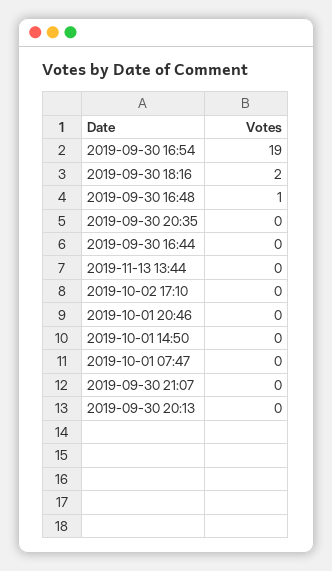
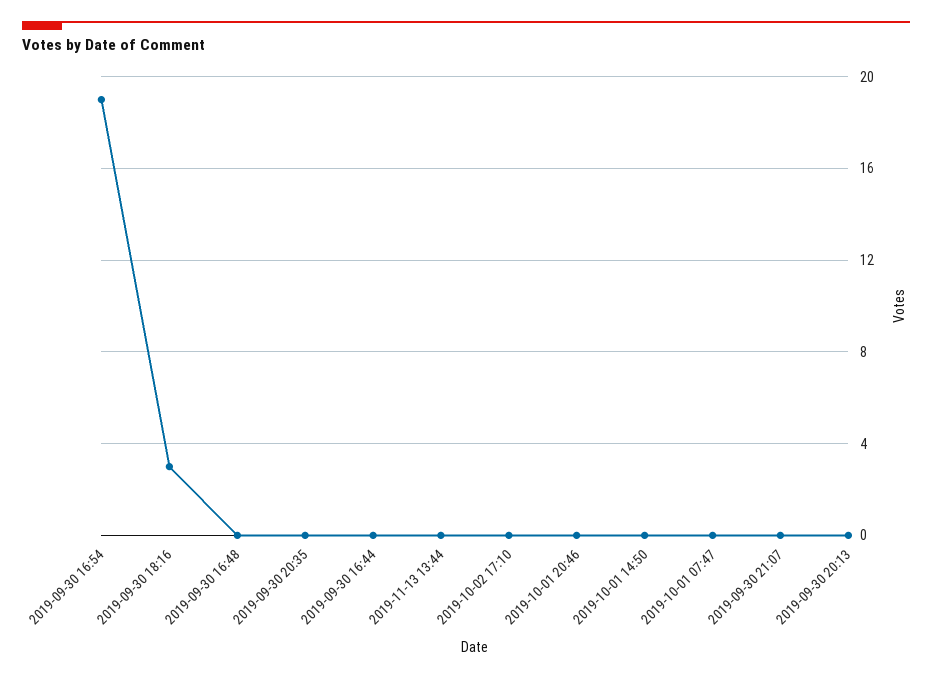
2019-09-30 18:16: 2 -> 3
2019-09-30 16:48: 1 -> 0

